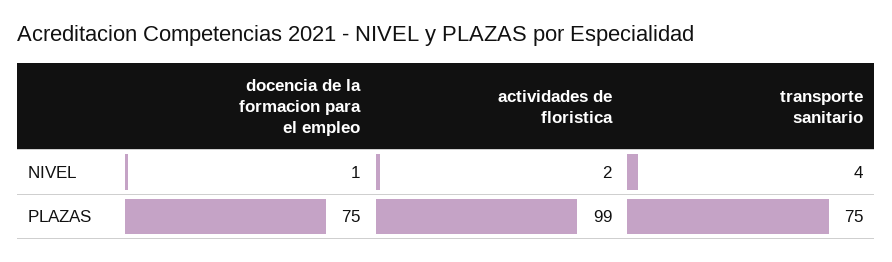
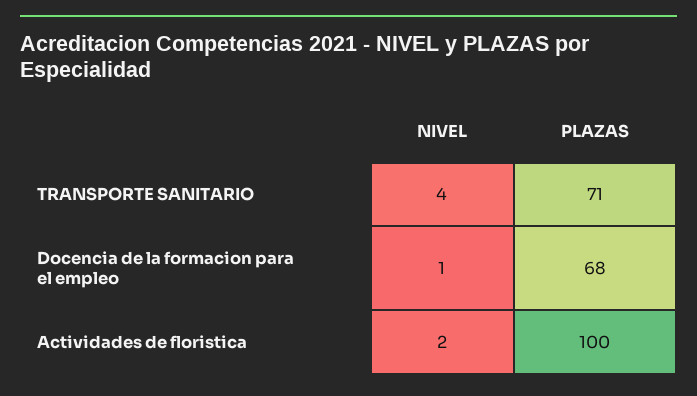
docencia de la formacion para el empleo, PLAZAS: 75 -> 68
actividades de floristica, PLAZAS: 99 -> 100
transporte sanitario, PLAZAS: 75 -> 71

